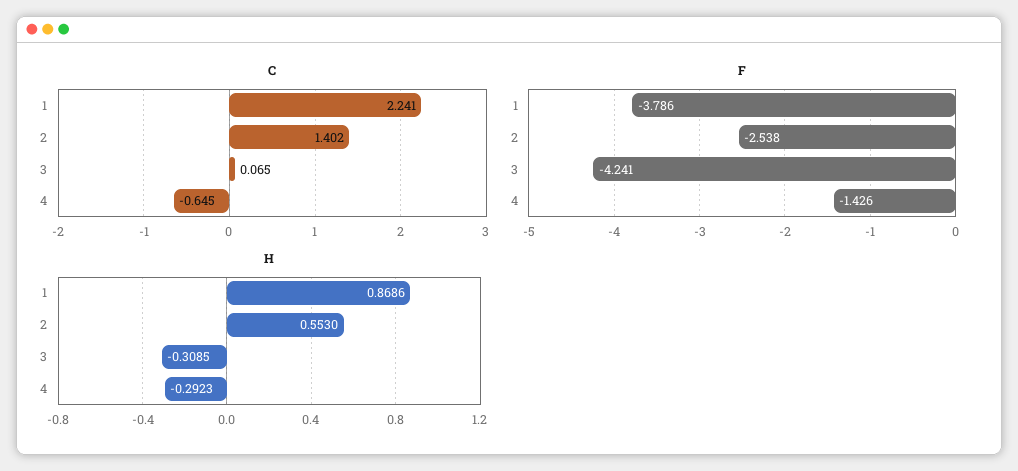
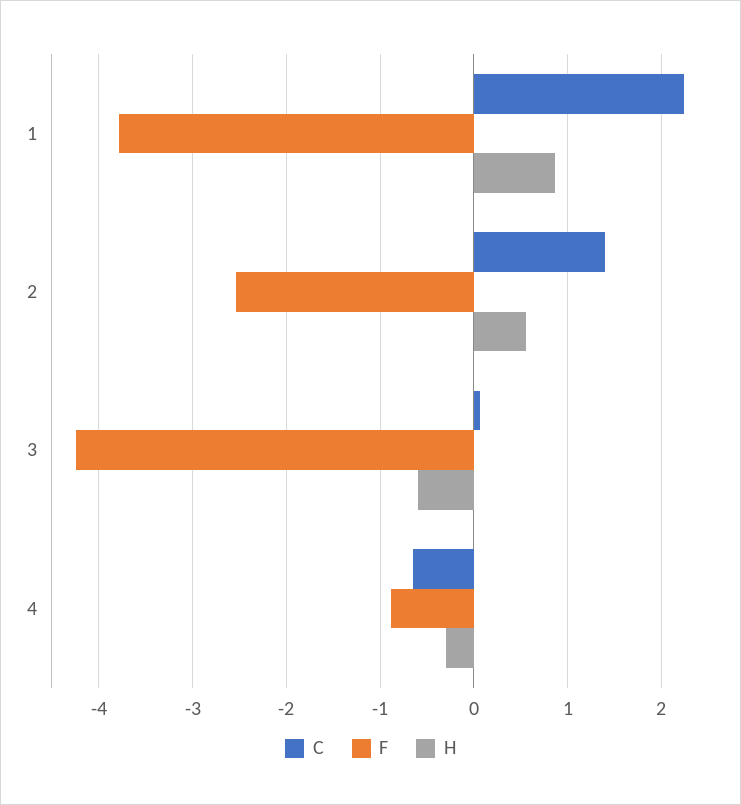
F, 4: -1.426 -> -0.9
H, 3: -0.3085 -> -0.6

